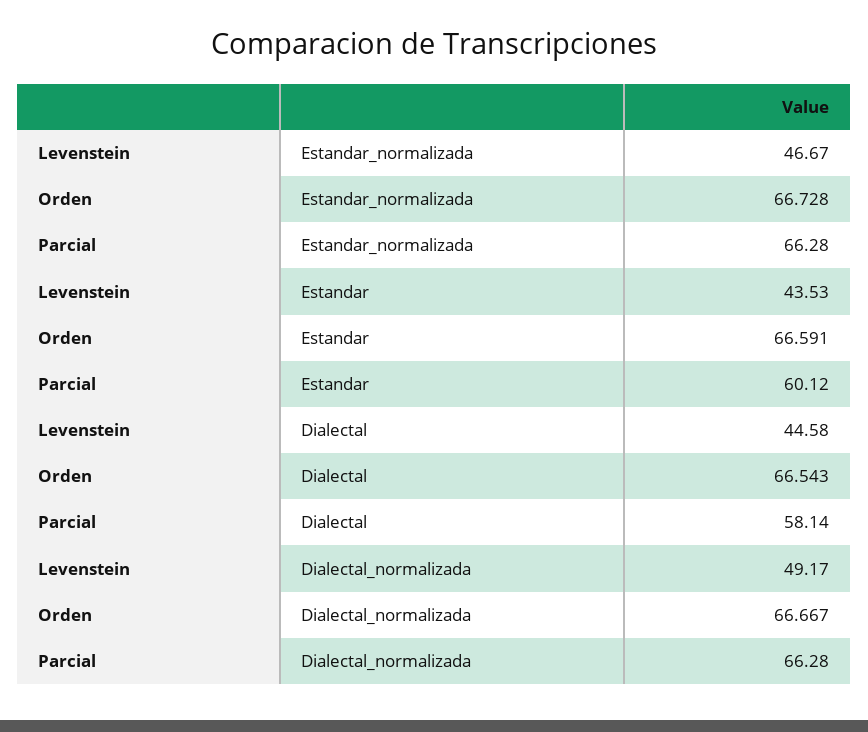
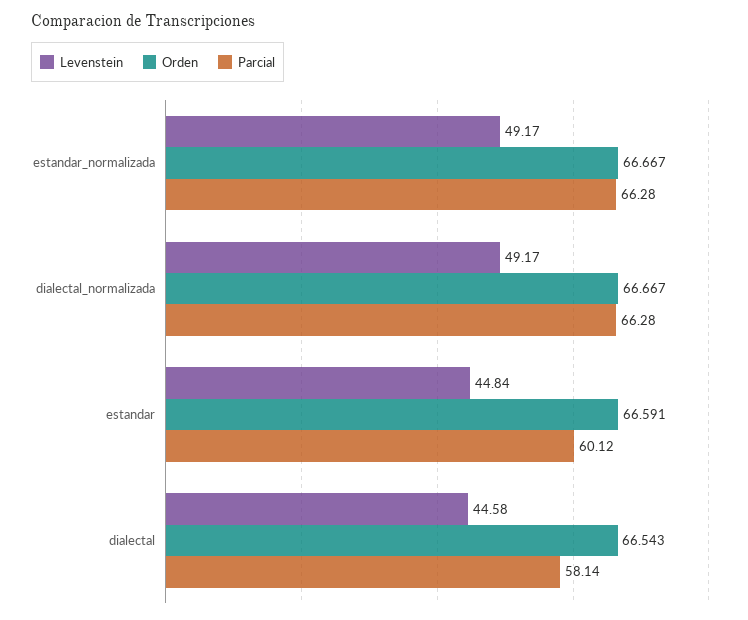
Levenstein, Estandar_normalizada: 46.67 -> 49.17
Orden, Estandar_normalizada: 66.728 -> 66.667
Levenstein, Estandar: 43.53 -> 44.84

